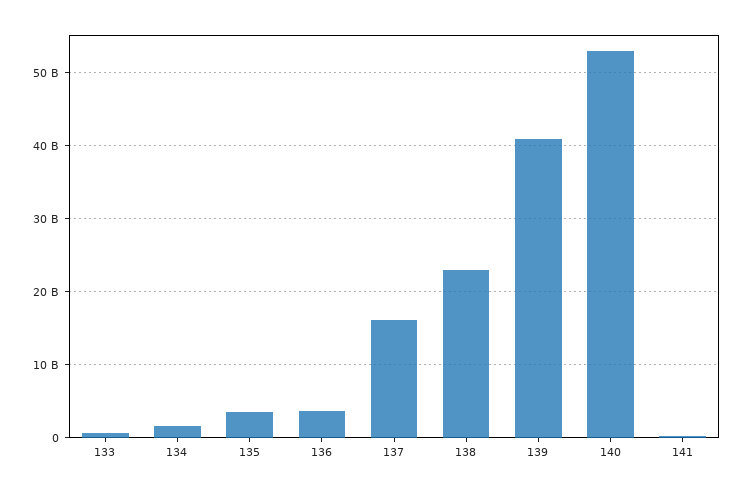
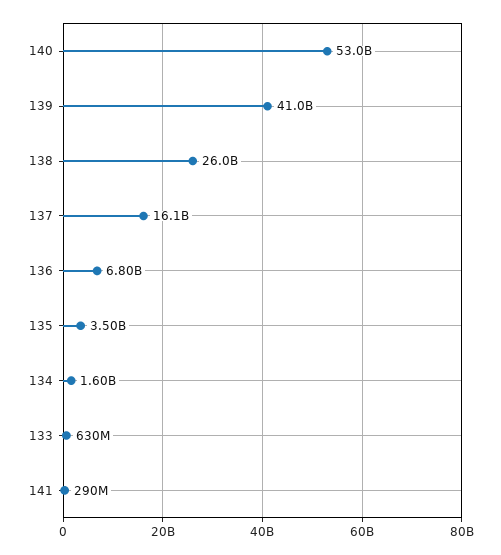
136: 4000000000 -> 6800000000
138: 23000000000 -> 26000000000

